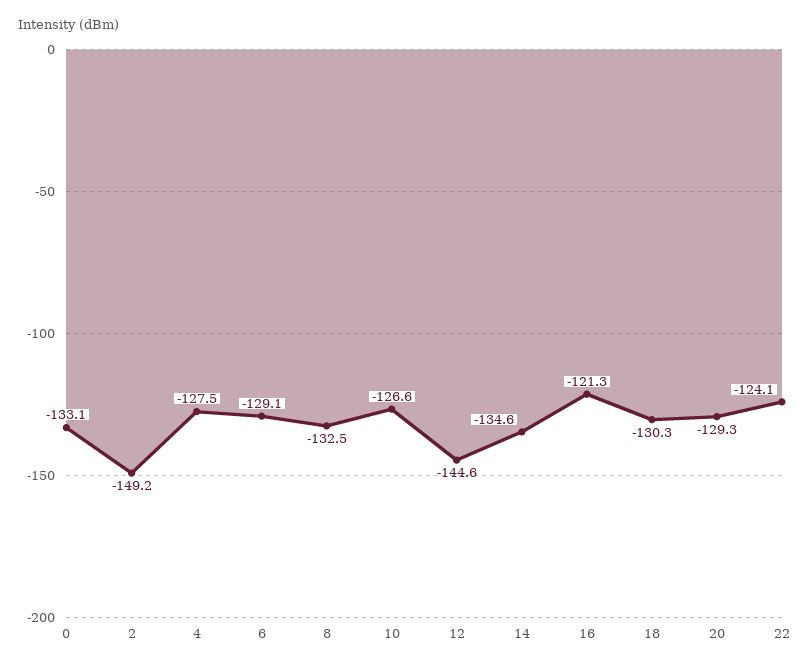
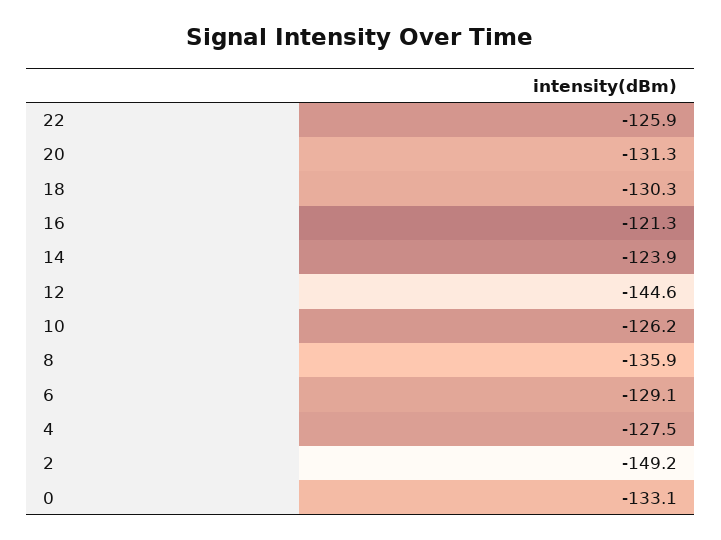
8: -132.5 -> -135.9
10: -126.6 -> -126.2
14: -134.6 -> -123.9
20: -129.3 -> -131.3
22: -124.1 -> -125.9

